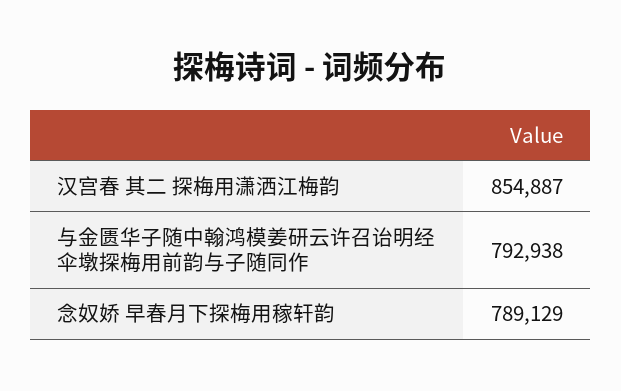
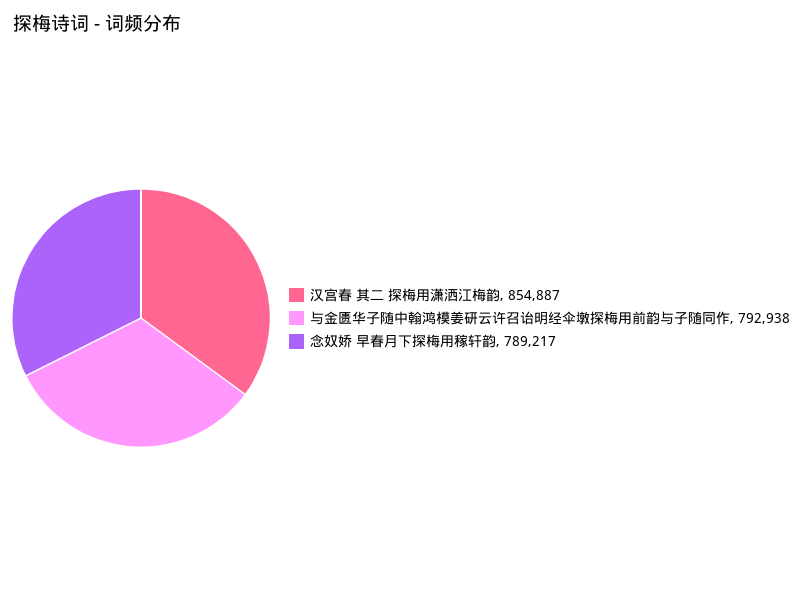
念奴娇 早春月下探梅用稼轩韵: 789129 -> 789217

